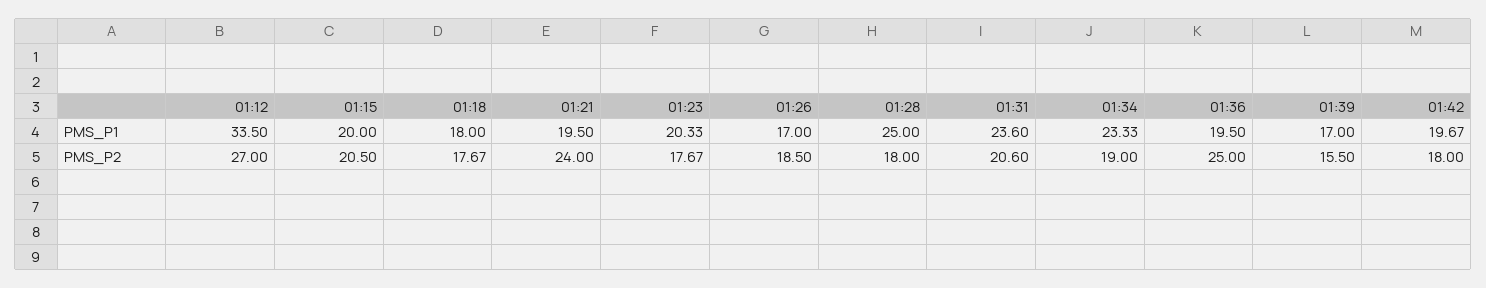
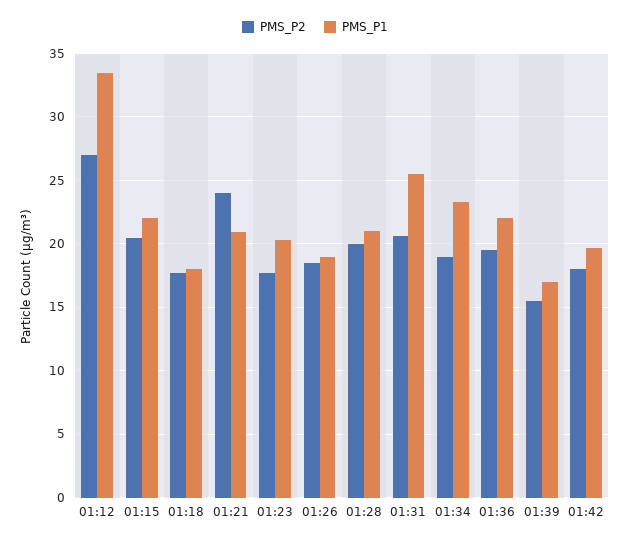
PMS_P1, 01:15: 20 -> 22
PMS_P1, 01:21: 19.5 -> 21
PMS_P1, 01:26: 17 -> 19
PMS_P1, 01:28: 25 -> 21
PMS_P1, 01:31: 23.6 -> 25.5
PMS_P1, 01:36: 19.5 -> 22
PMS_P2, 01:28: 18 -> 20
PMS_P2, 01:36: 25 -> 19.5

